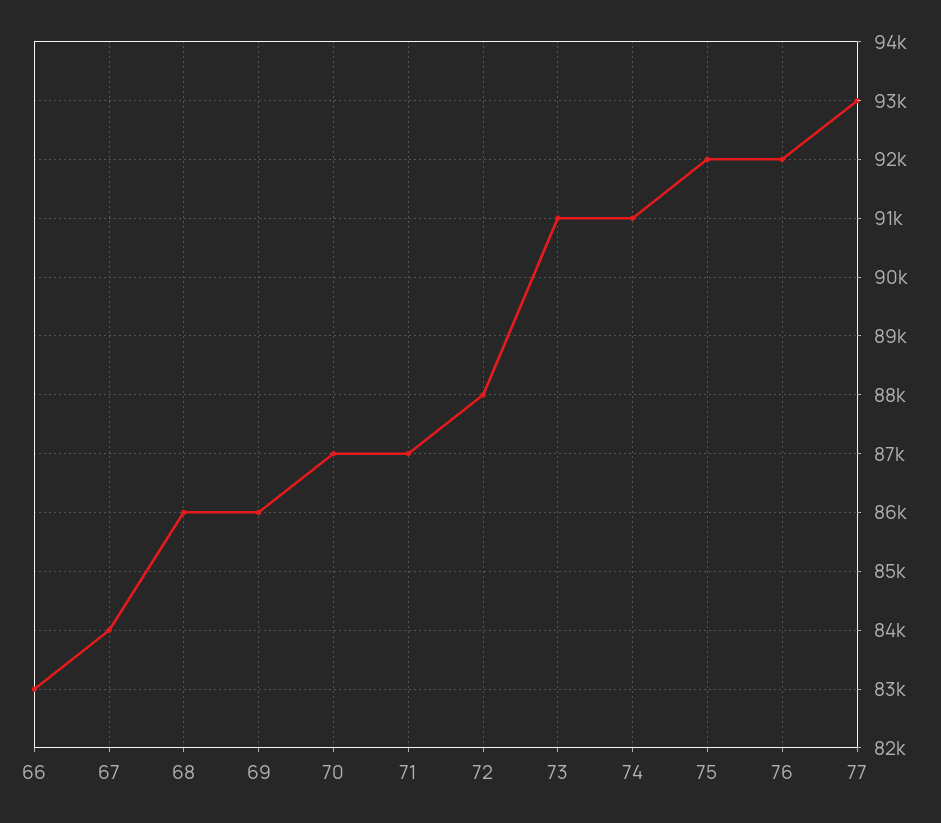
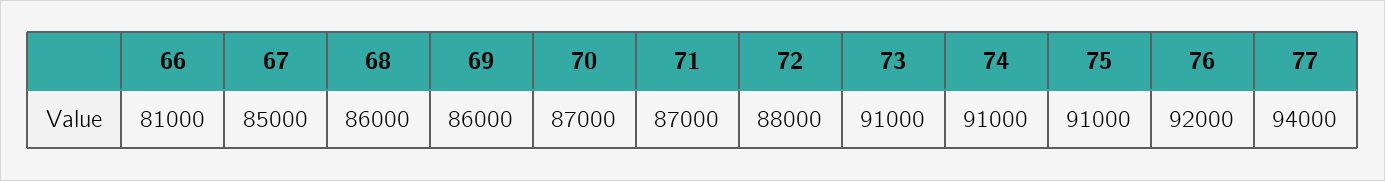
66: 83000 -> 81000
67: 84000 -> 85000
75: 92000 -> 91000
77: 93000 -> 94000

